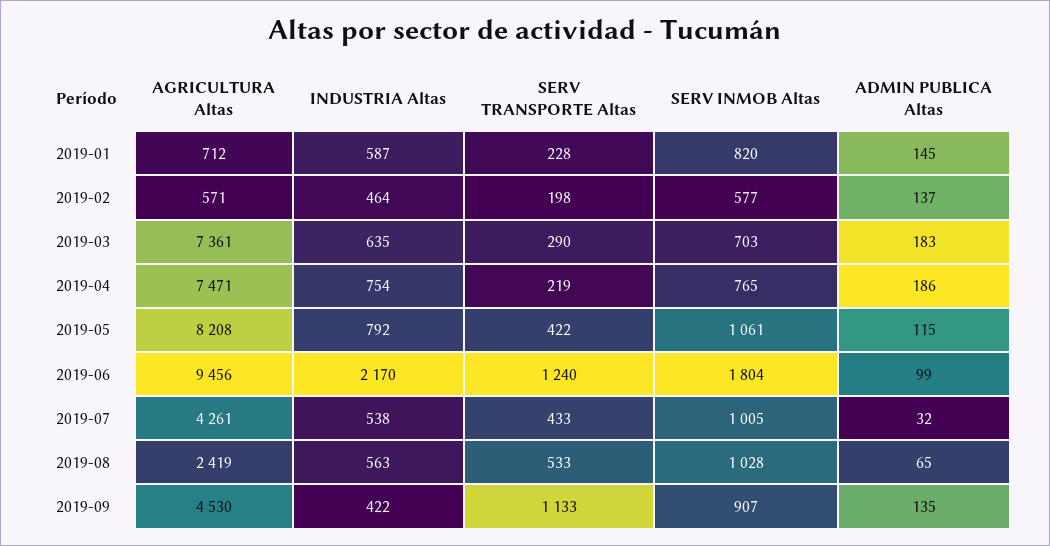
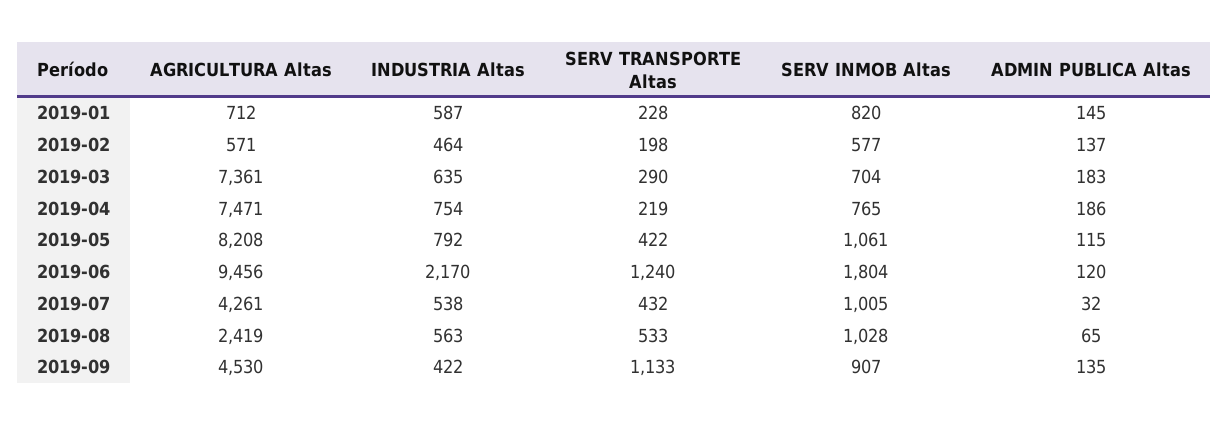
SERV INMOB Altas, 2019-03: 703 -> 704
ADMIN PUBLICA Altas, 2019-06: 99 -> 120
SERV TRANSPORTE Altas, 2019-07: 433 -> 432

